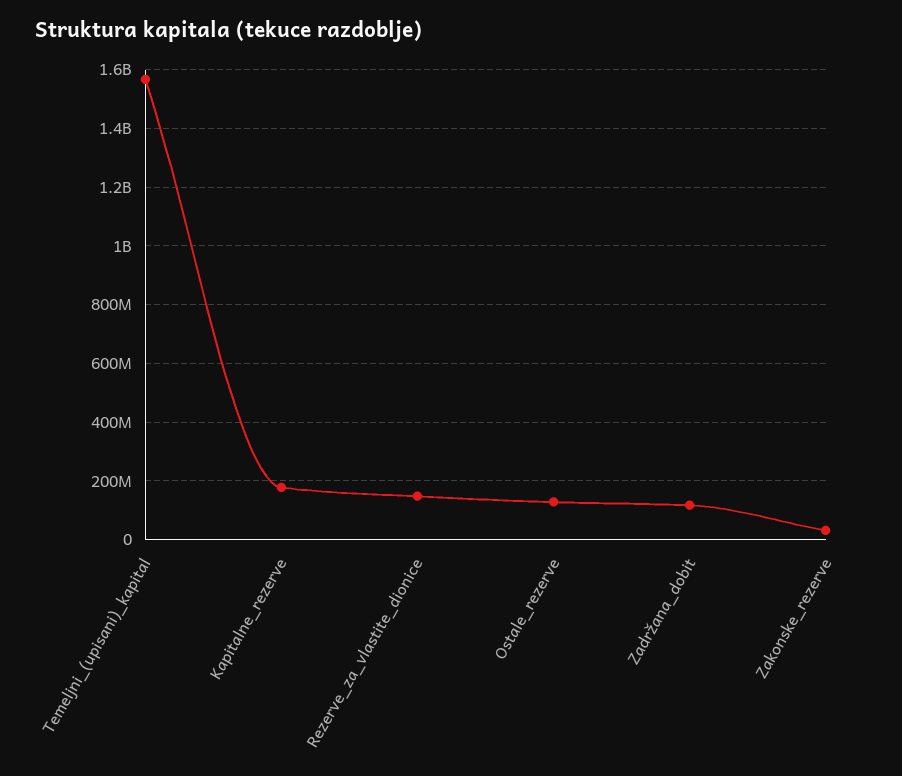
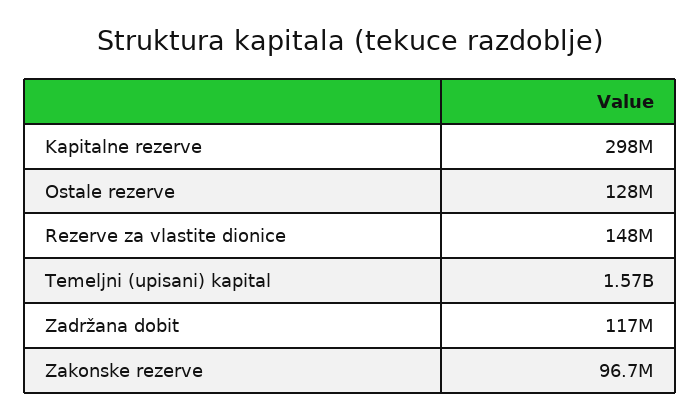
Kapitalne_rezerve: 175000000 -> 298000000
Zakonske_rezerve: 25000000 -> 96700000

